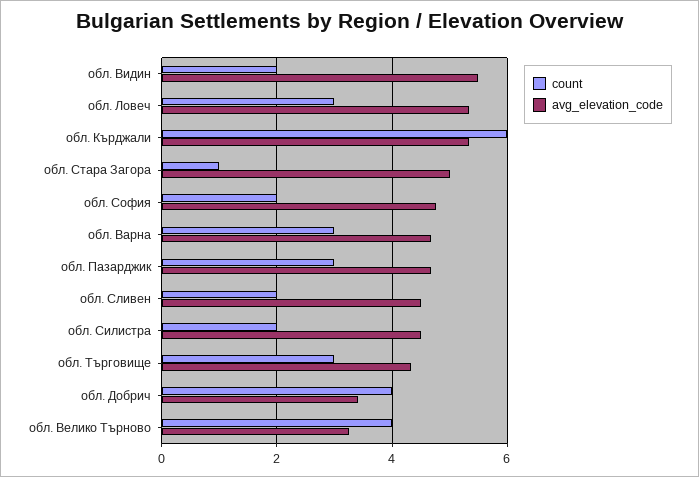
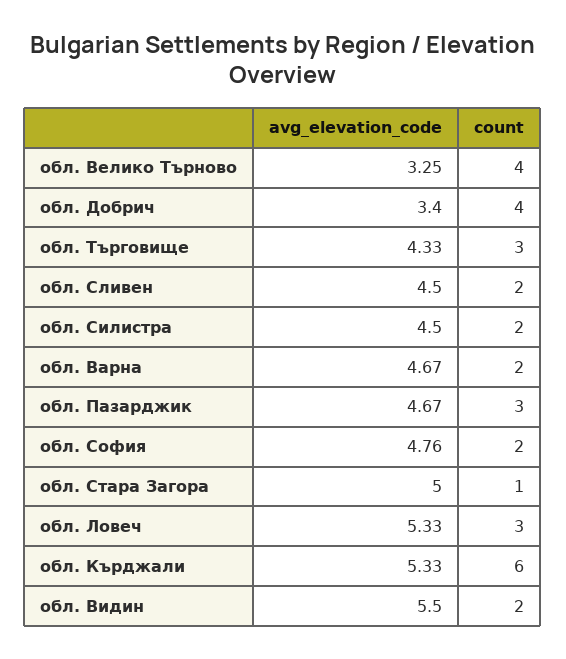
count, обл. Варна: 3 -> 2

